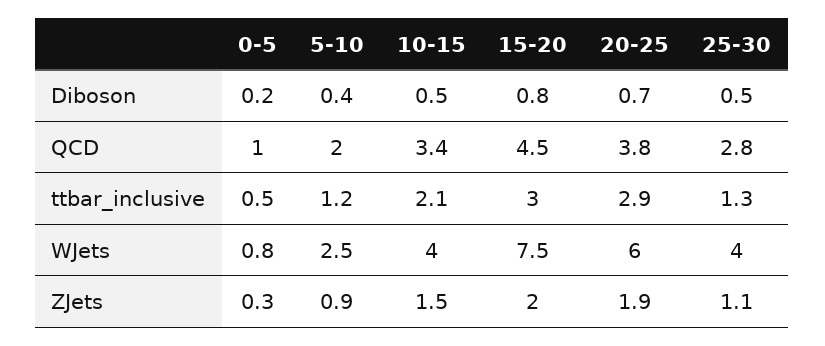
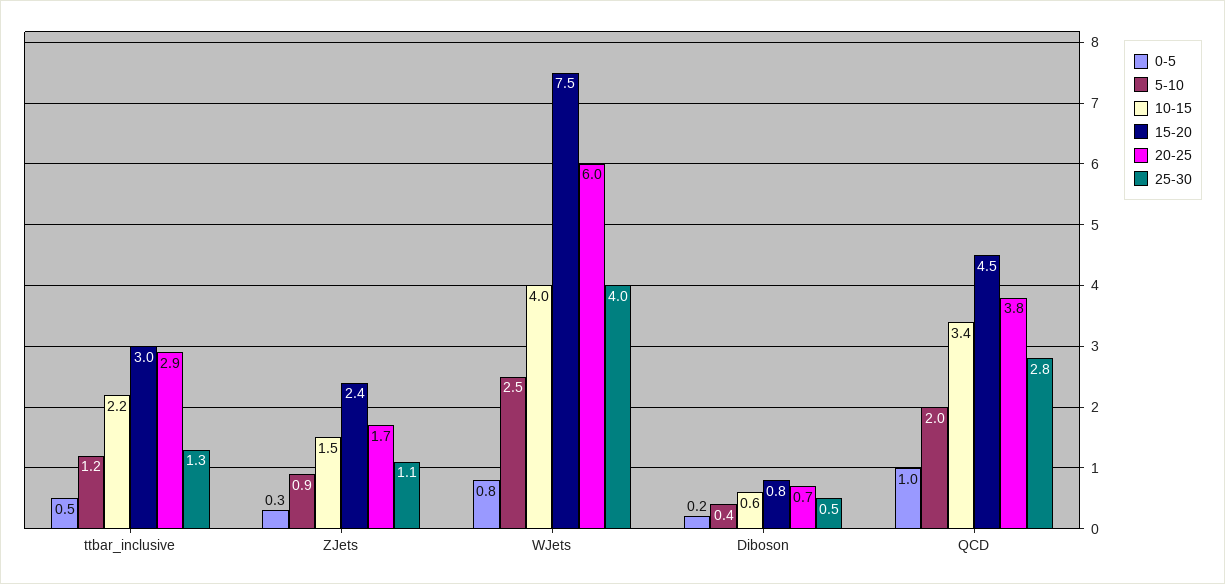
10-15, Diboson: 0.5 -> 0.6
10-15, ttbar_inclusive: 2.1 -> 2.2
15-20, ZJets: 2 -> 2.4
20-25, ZJets: 1.9 -> 1.7

